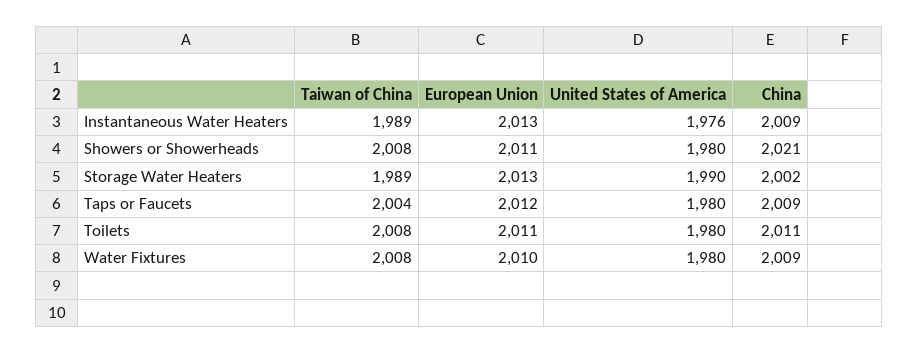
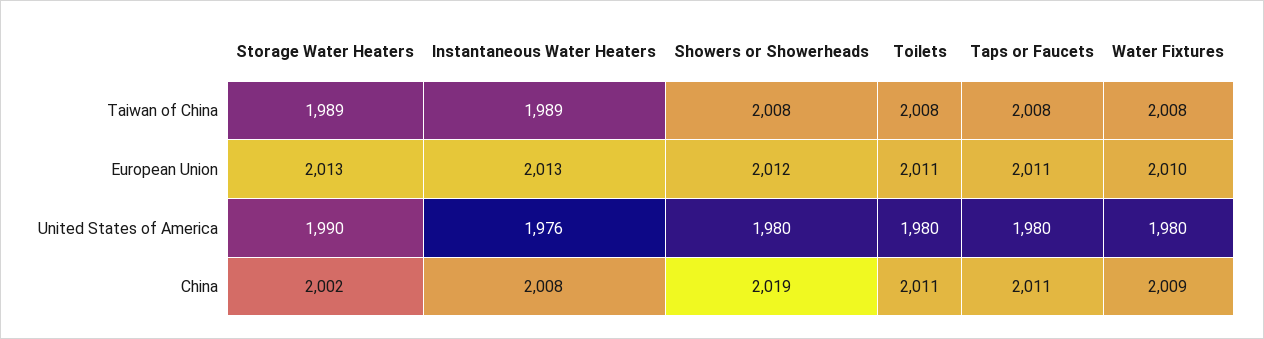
China, Instantaneous Water Heaters: 2009 -> 2008
European Union, Showers or Showerheads: 2011 -> 2012
China, Showers or Showerheads: 2021 -> 2019
Taiwan of China, Taps or Faucets: 2004 -> 2008
European Union, Taps or Faucets: 2012 -> 2011
China, Taps or Faucets: 2009 -> 2011

